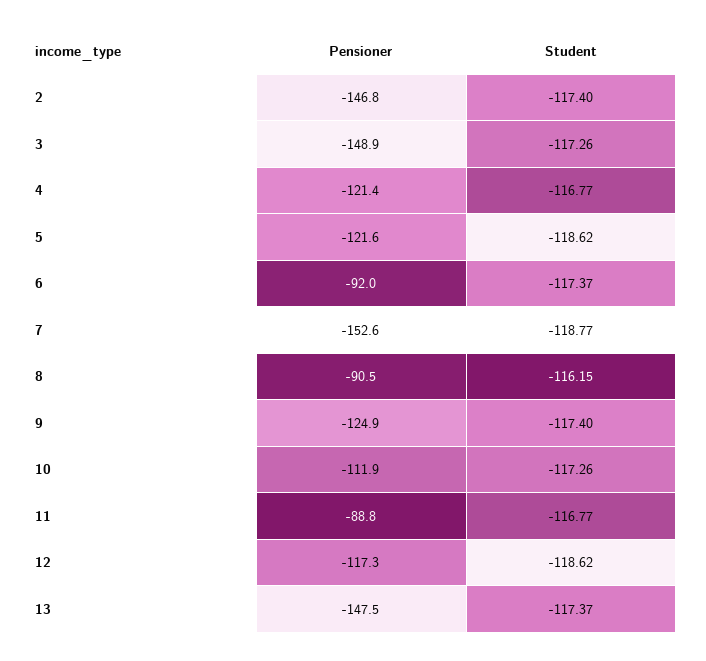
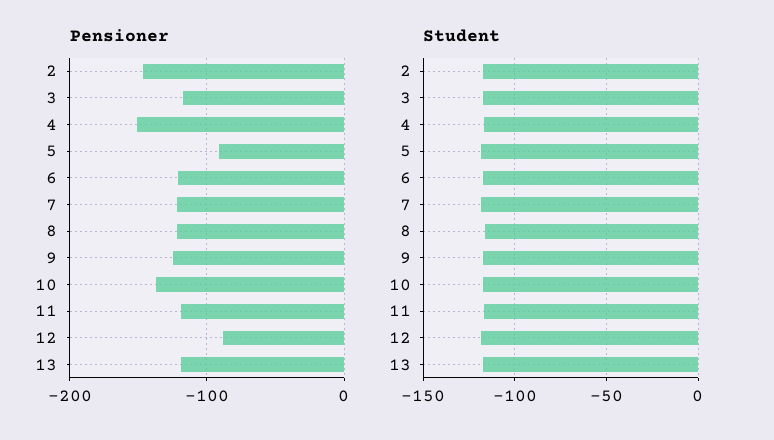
Pensioner, 3: -148.9 -> -120
Pensioner, 4: -121.4 -> -150
Pensioner, 5: -121.6 -> -90
Pensioner, 6: -92 -> -120
Pensioner, 7: -152.6 -> -120
Pensioner, 8: -90.5 -> -120
Pensioner, 10: -111.9 -> -140
Pensioner, 11: -88.8 -> -120
Pensioner, 12: -117.3 -> -90
Pensioner, 13: -147.5 -> -120

